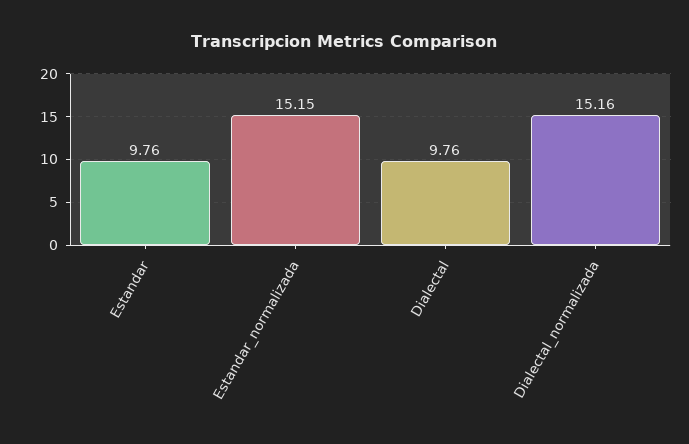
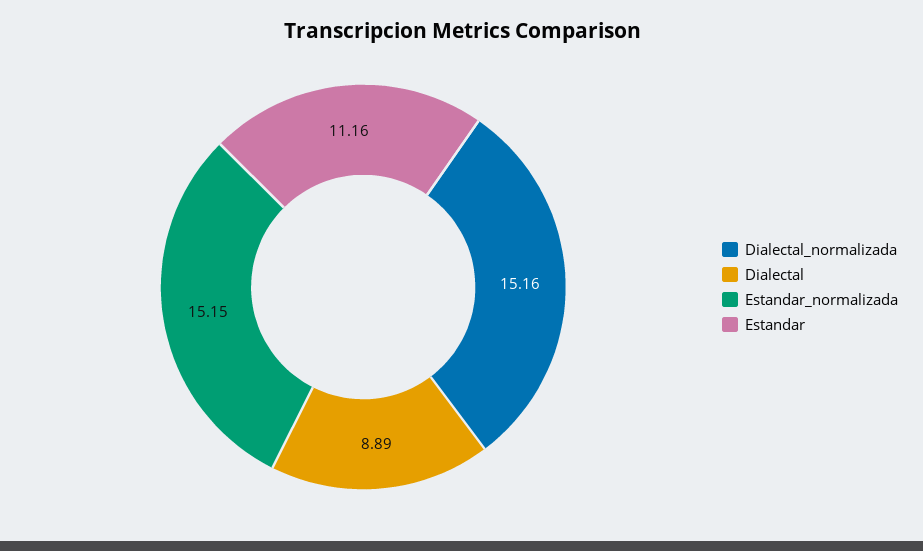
Estandar: 9.76 -> 11.16
Dialectal: 9.76 -> 8.89

